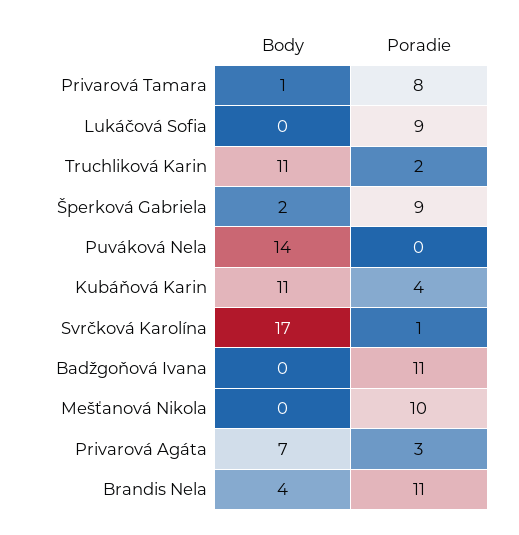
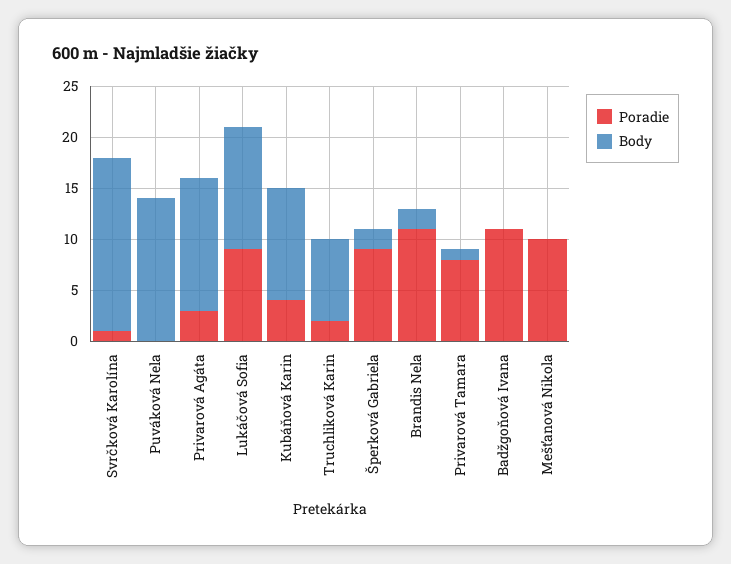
Body, Lukáčová Sofia: 0 -> 12
Body, Truchliková Karin: 11 -> 8
Body, Privarová Agáta: 7 -> 13
Body, Brandis Nela: 4 -> 2

